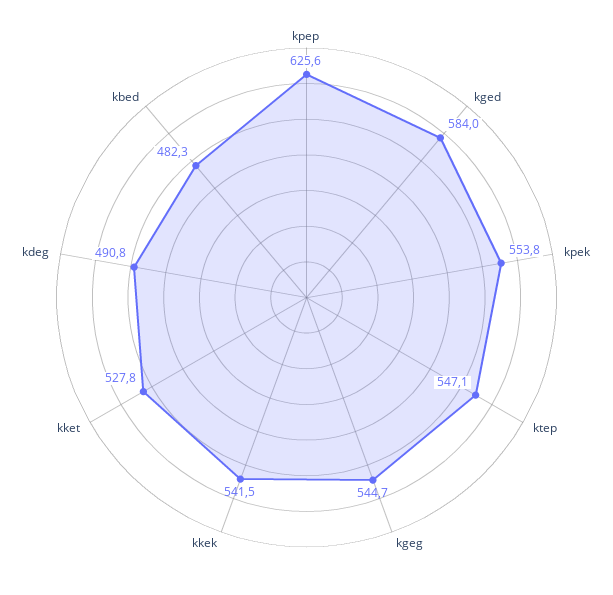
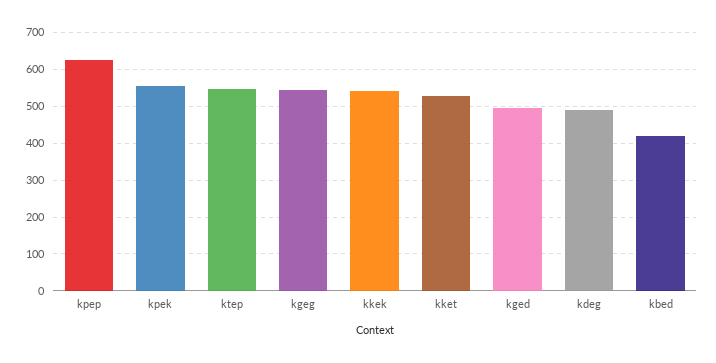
kged: 584 -> 500
kbed: 482.3 -> 420

